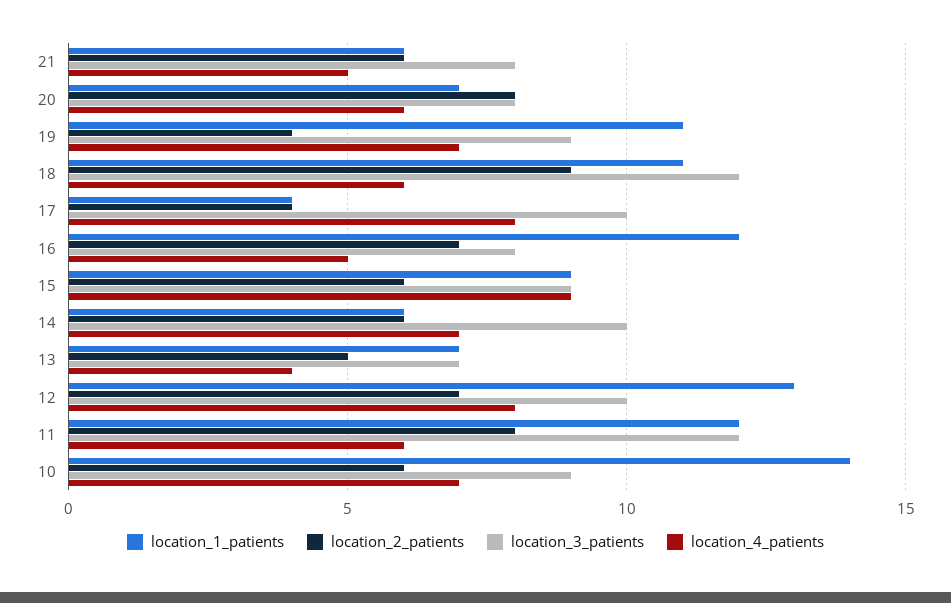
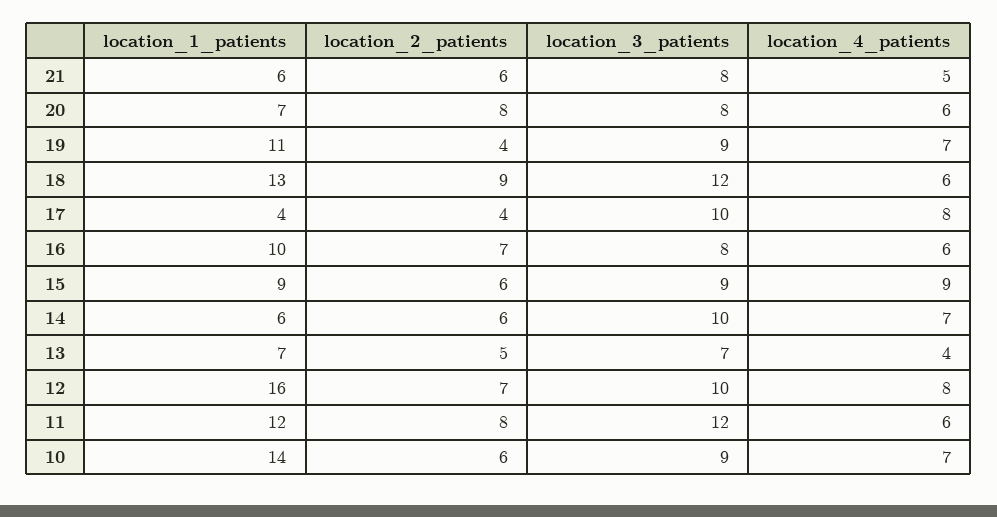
location_1_patients, 18: 11 -> 13
location_1_patients, 16: 12 -> 10
location_4_patients, 16: 5 -> 6
location_1_patients, 12: 13 -> 16

